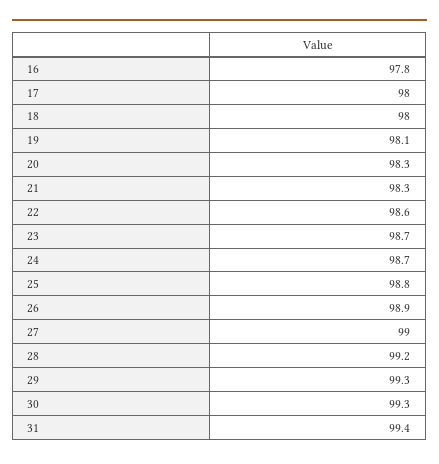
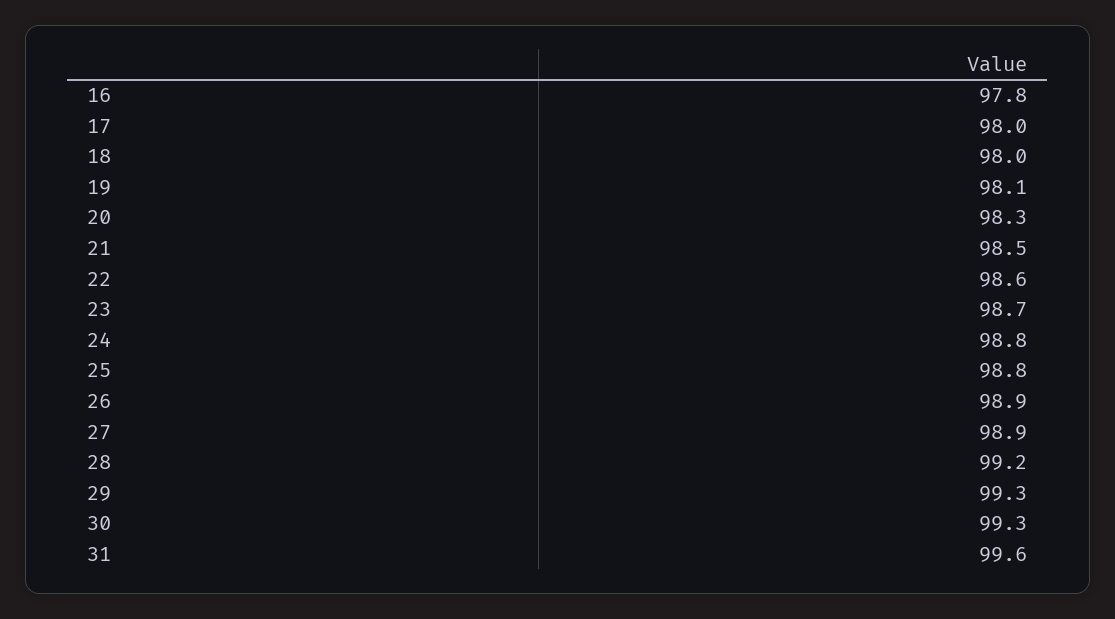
21: 98.3 -> 98.5
24: 98.7 -> 98.8
27: 99 -> 98.9
31: 99.4 -> 99.6

